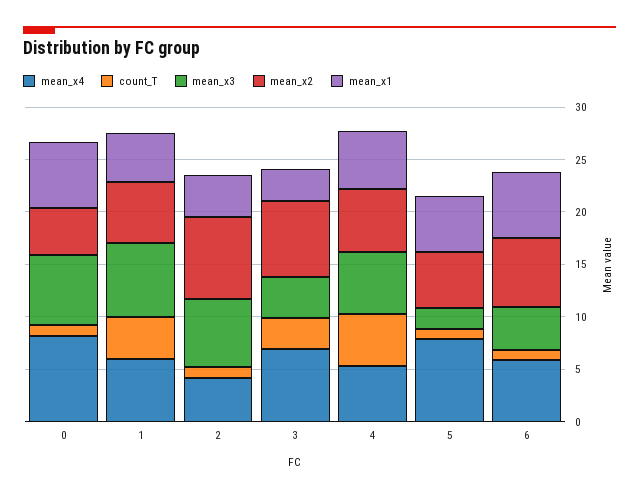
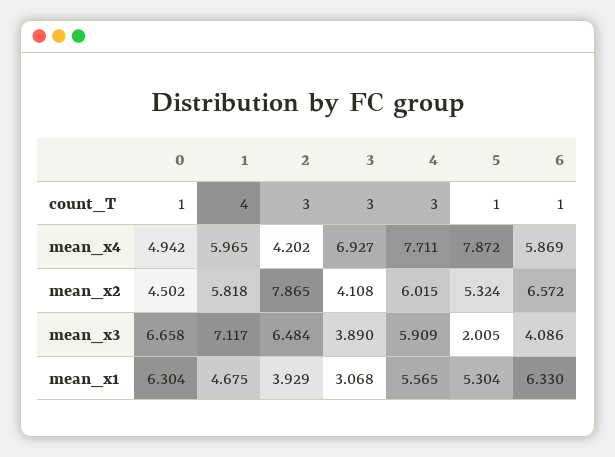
mean_x4, 0: 8 -> 4.942
count_T, 2: 1 -> 3
mean_x2, 3: 7 -> 4.108
mean_x4, 4: 5 -> 7.711
count_T, 4: 5 -> 3

